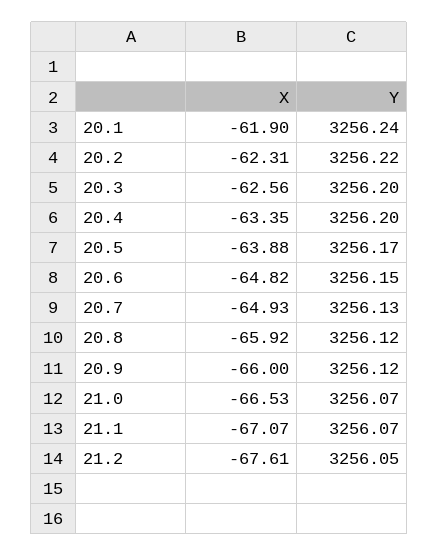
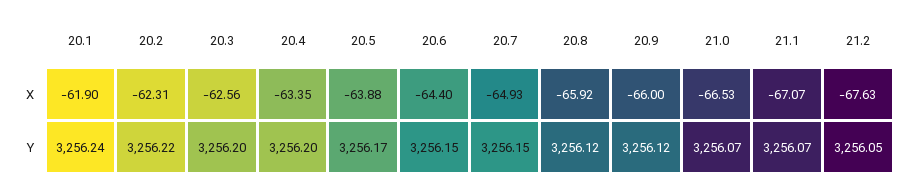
X, 20.6: -64.82 -> -64.4
Y, 20.7: 3256.13 -> 3256.15
X, 21.2: -67.61 -> -67.63

